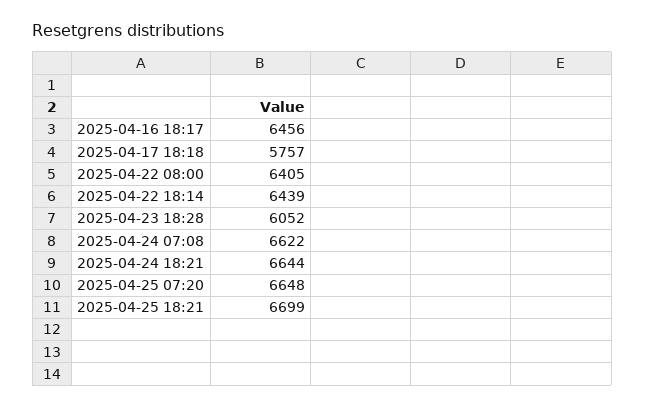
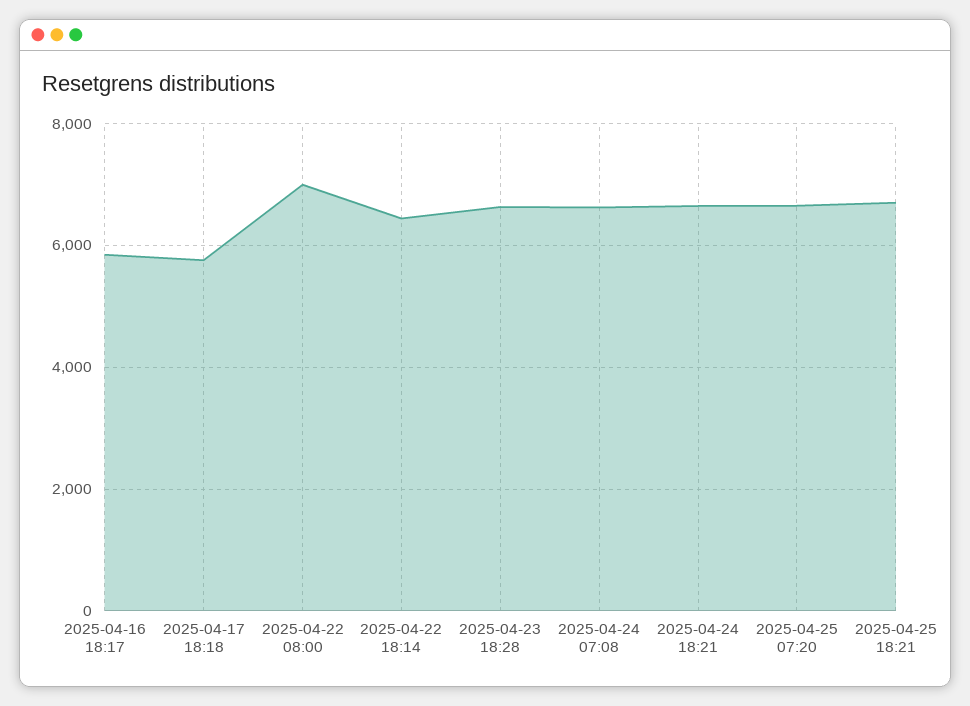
2025-04-16 18:17: 6456 -> 5800
2025-04-22 08:00: 6405 -> 7000
2025-04-23 18:28: 6052 -> 6600

